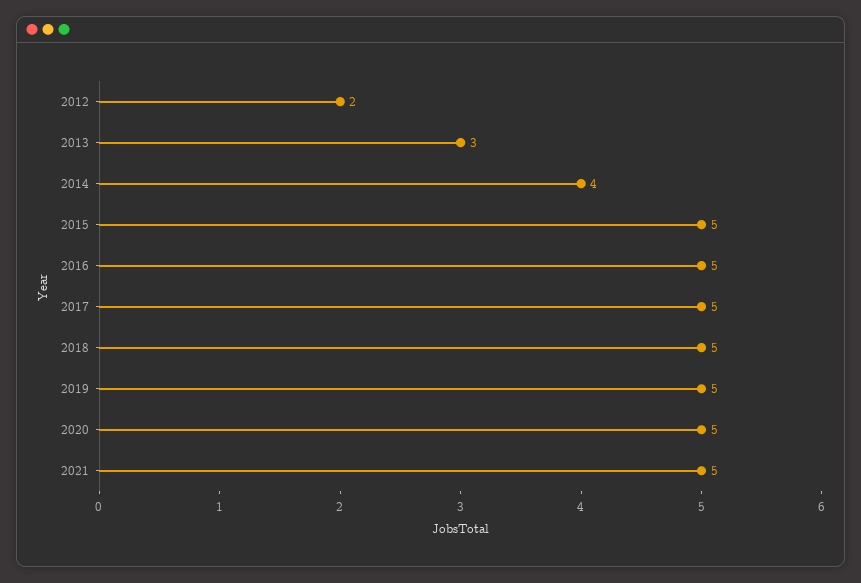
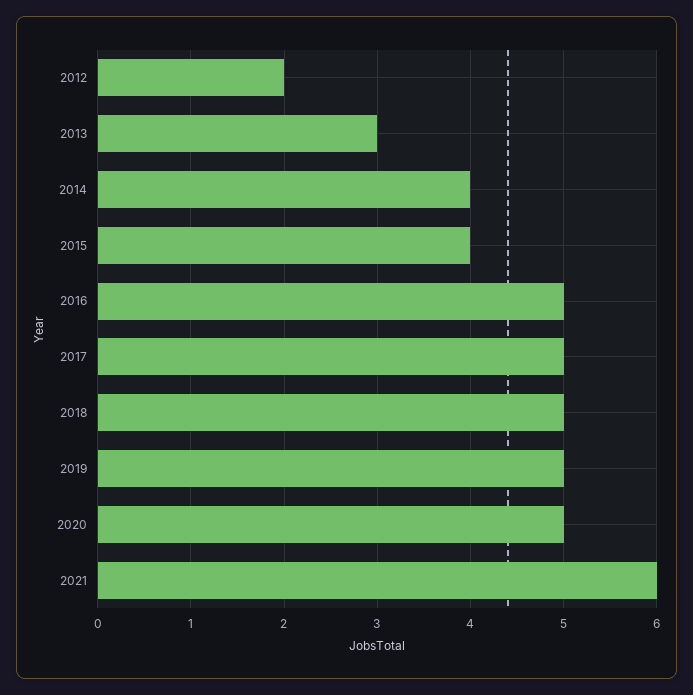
2015: 5 -> 4
2021: 5 -> 6

